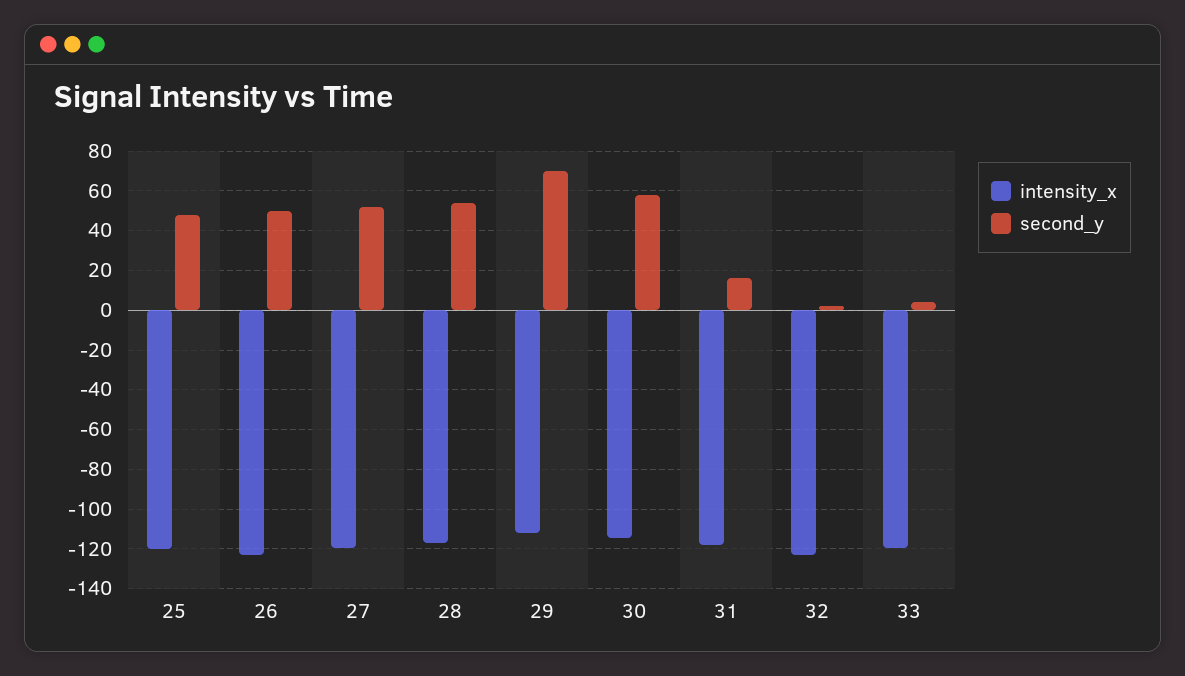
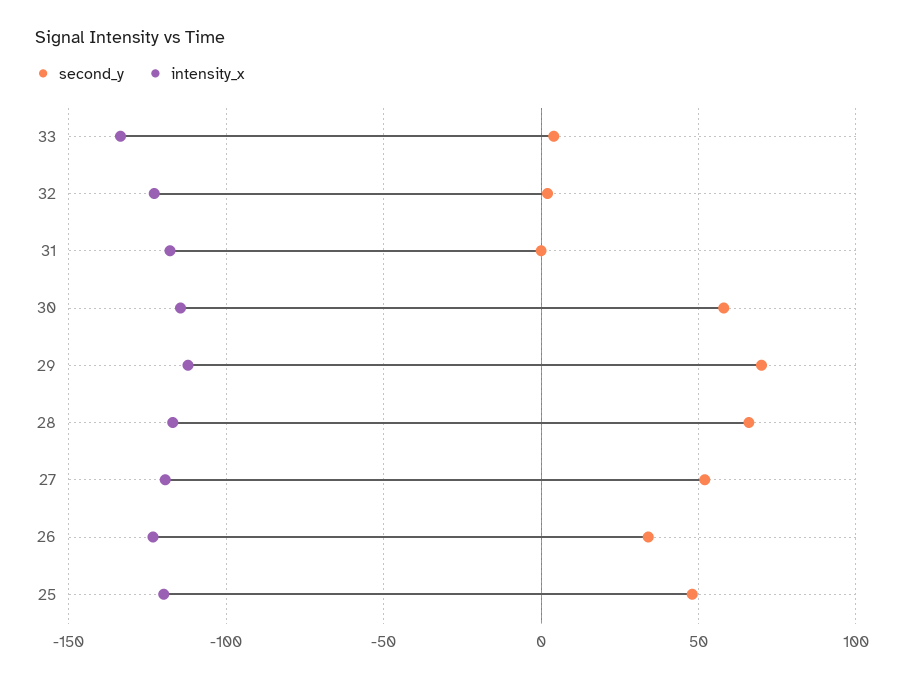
second_y, 26: 50 -> 35
second_y, 28: 55 -> 65
second_y, 31: 15 -> 0
intensity_x, 33: -120 -> -135

